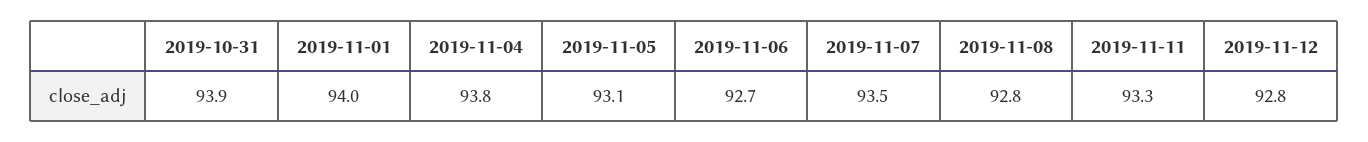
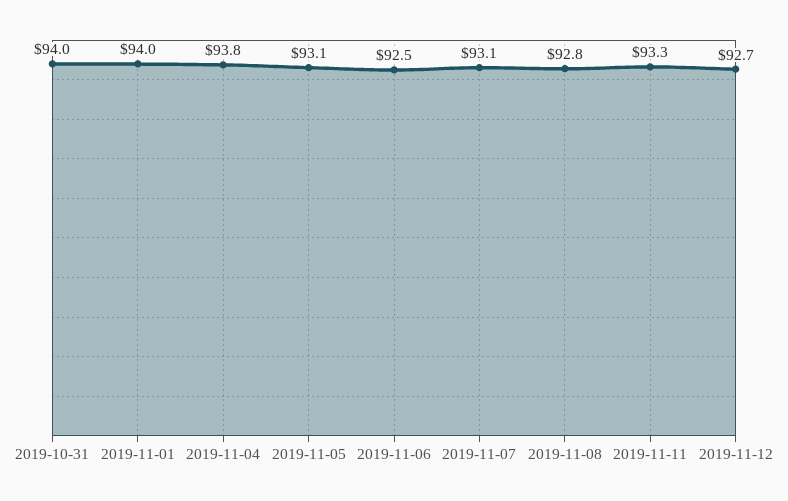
2019-10-31: 93.9 -> 94
2019-11-06: 92.7 -> 92.5
2019-11-07: 93.5 -> 93.1
2019-11-12: 92.8 -> 92.7

